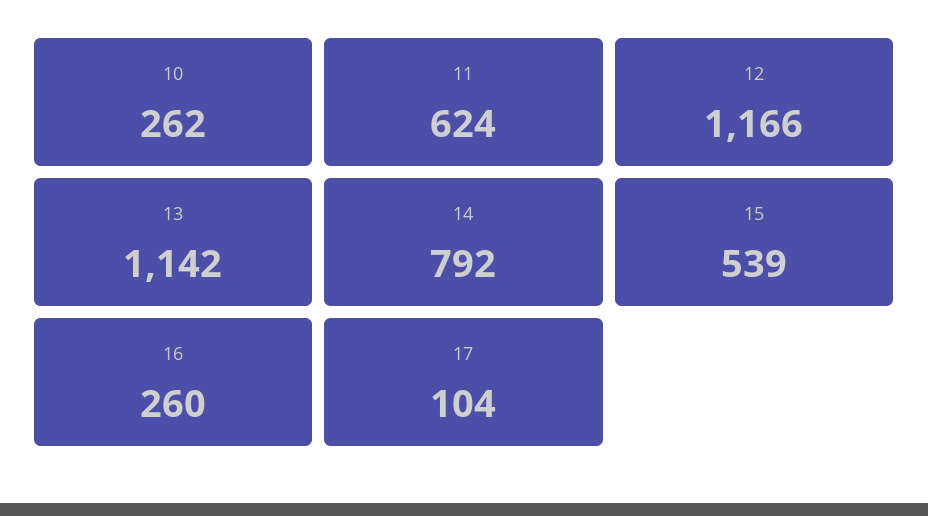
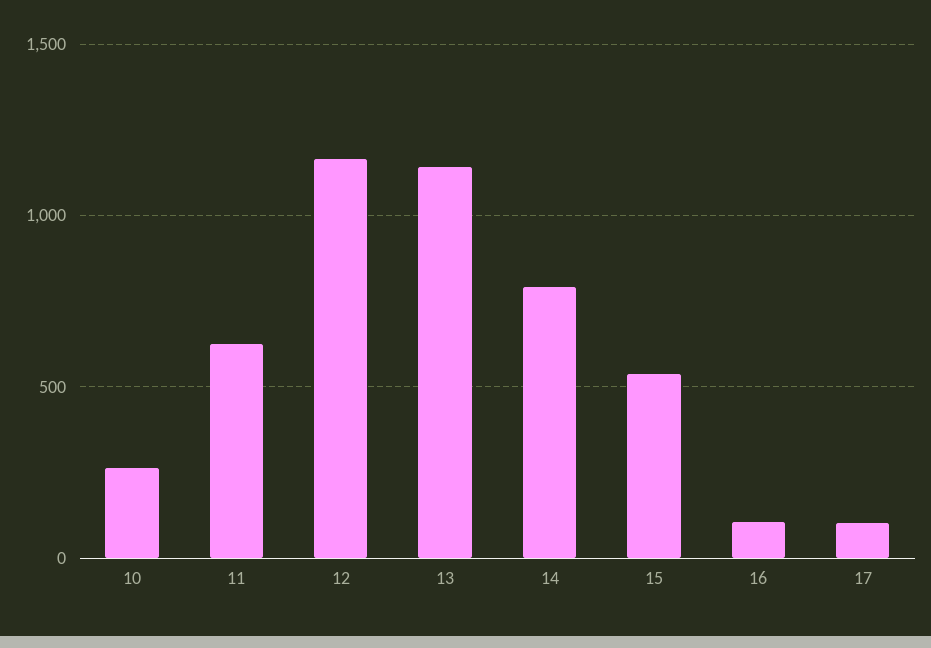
16: 260 -> 100

